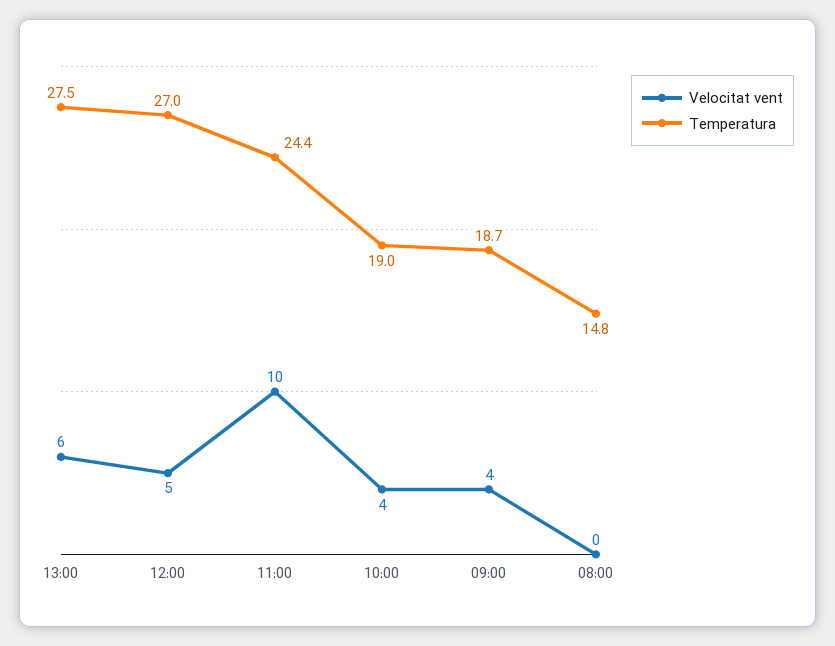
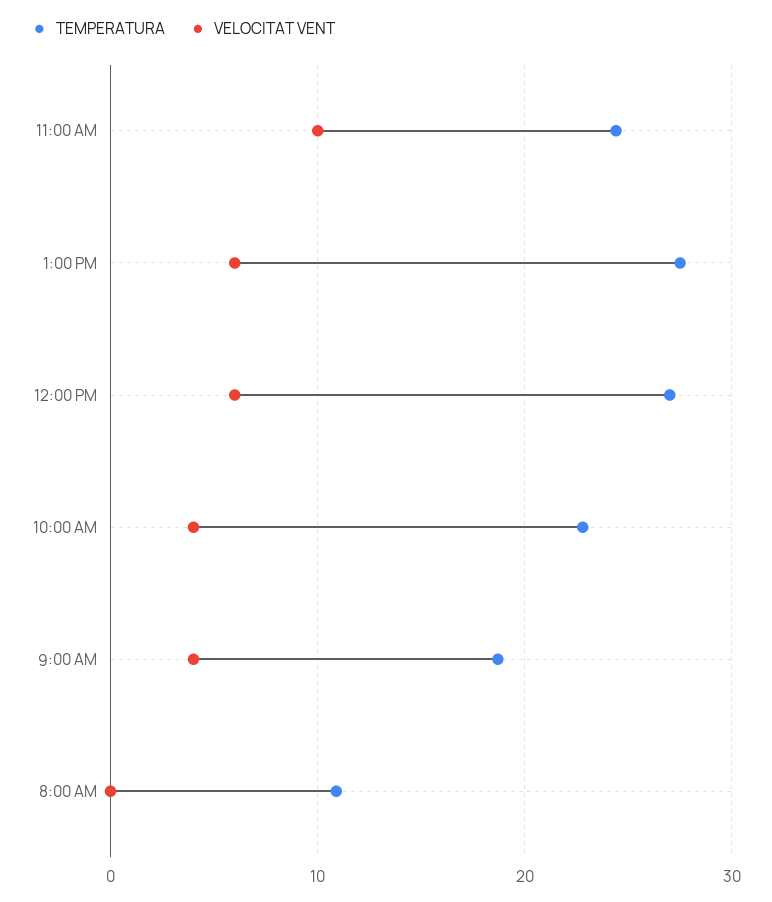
Velocitat vent, 12:00: 5 -> 6
Temperatura, 10:00: 19 -> 23
Temperatura, 08:00: 14.8 -> 11

